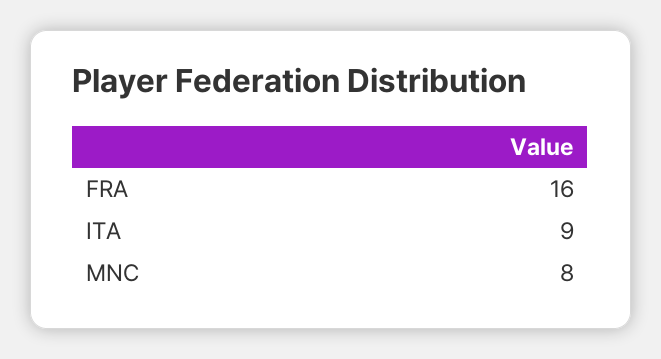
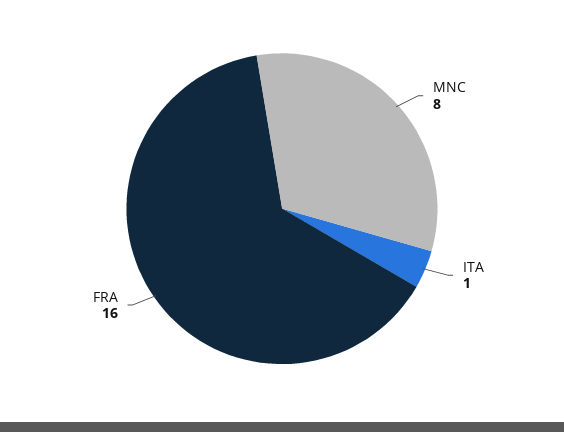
ITA: 9 -> 1

